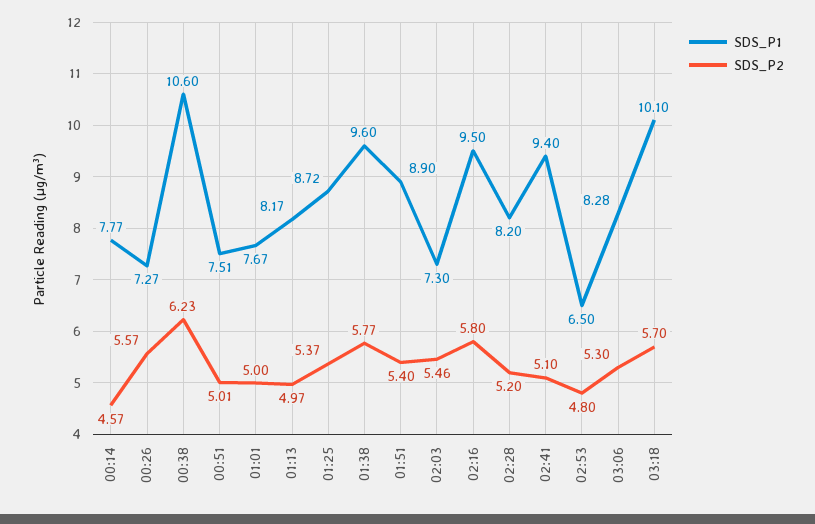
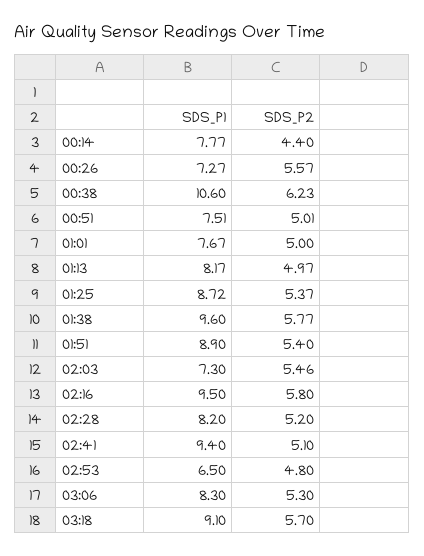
SDS_P2, 00:14: 4.57 -> 4.4
SDS_P1, 03:06: 8.28 -> 8.3
SDS_P1, 03:18: 10.1 -> 9.1

